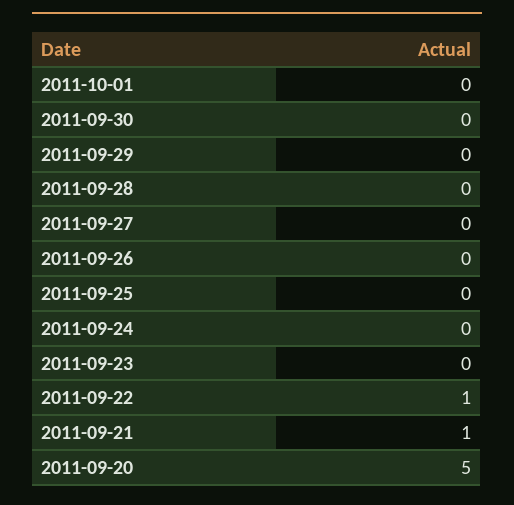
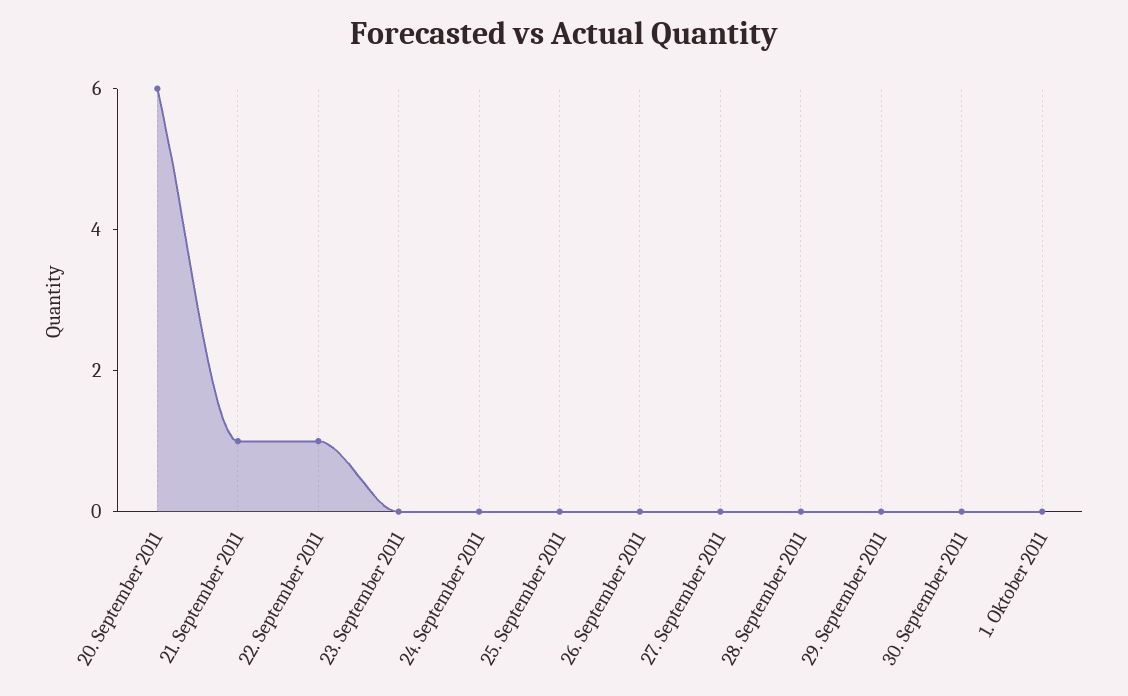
2011-09-20: 5 -> 6

